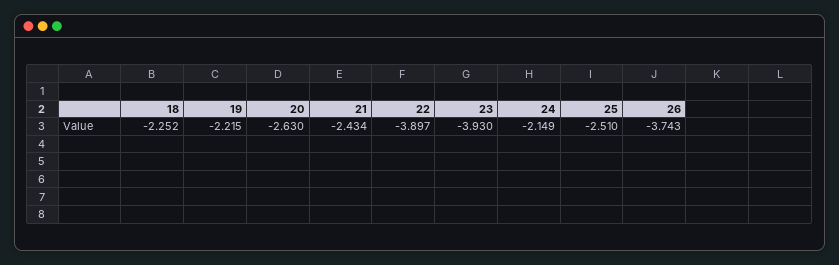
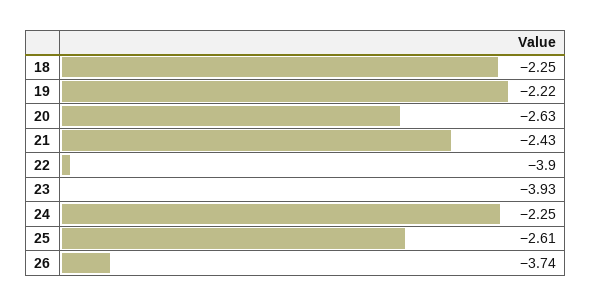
24: -2.149 -> -2.25
25: -2.51 -> -2.61

